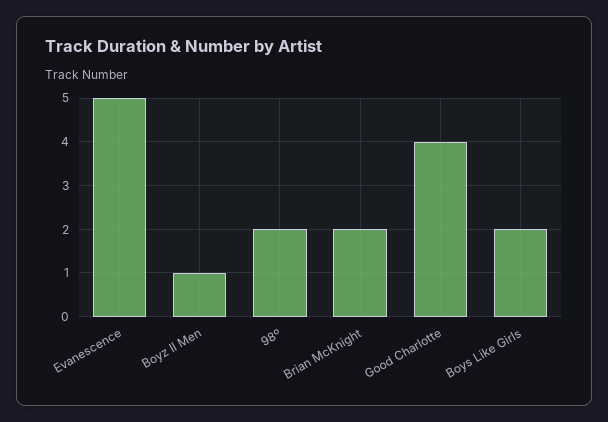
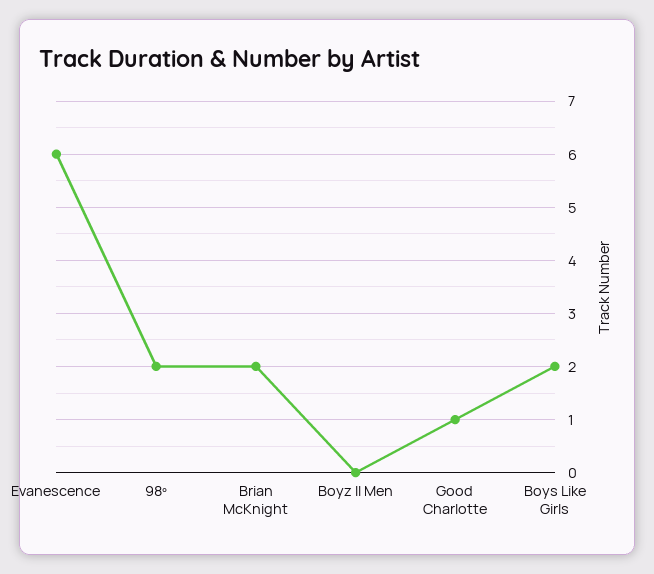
Evanescence: 5 -> 6
Boyz II Men: 1 -> 0
Good Charlotte: 4 -> 1

